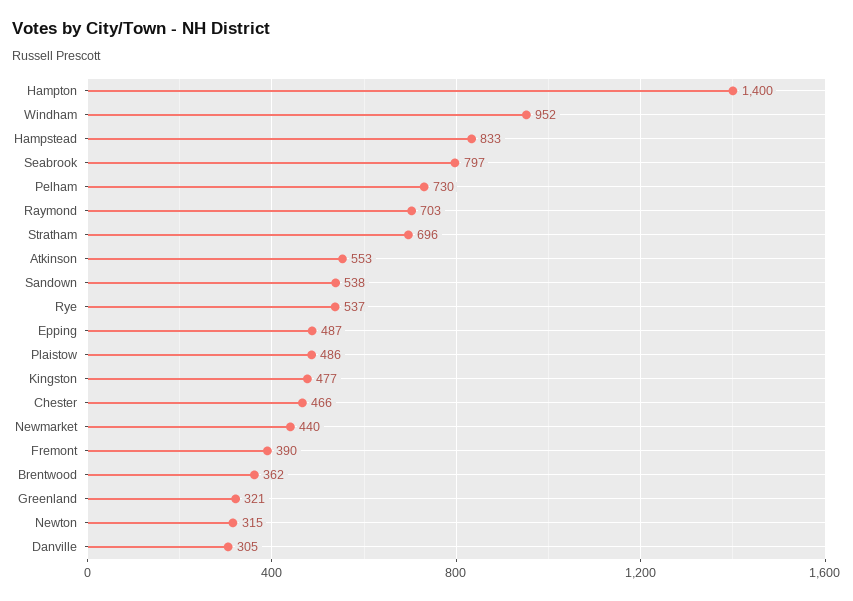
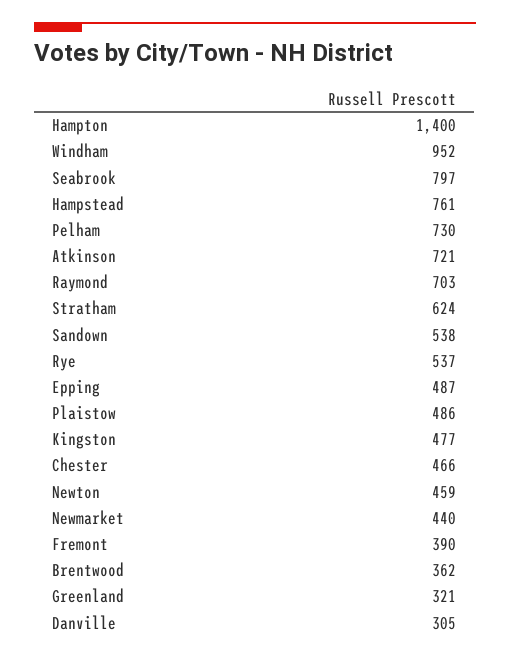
Hampstead: 833 -> 761
Stratham: 696 -> 624
Atkinson: 553 -> 721
Newton: 315 -> 459

